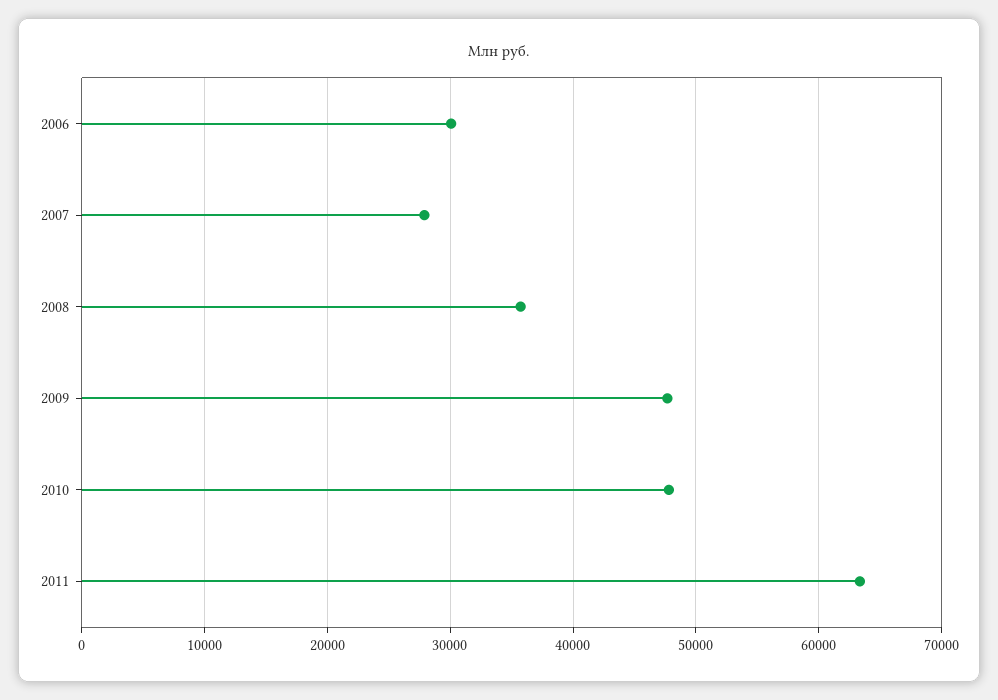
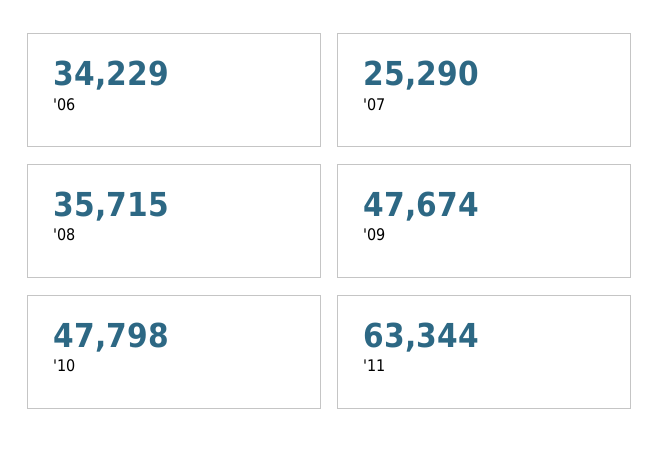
2006: 30000 -> 34229
2007: 28000 -> 25290

